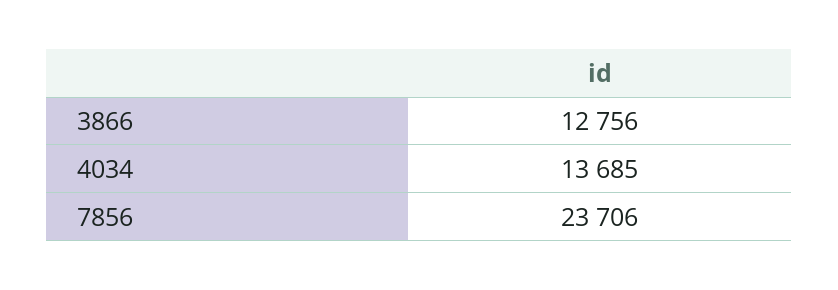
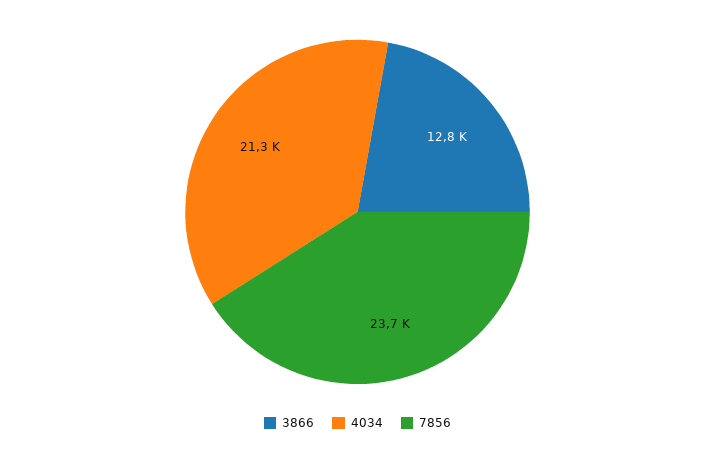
4034: 13685 -> 21300

